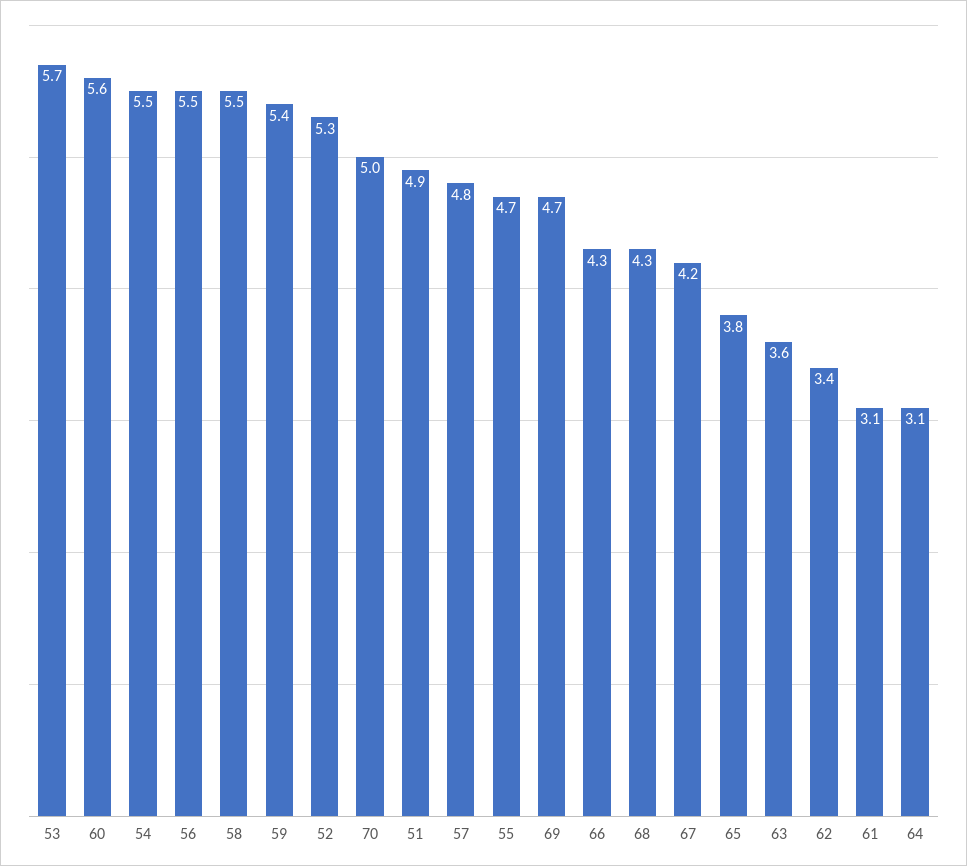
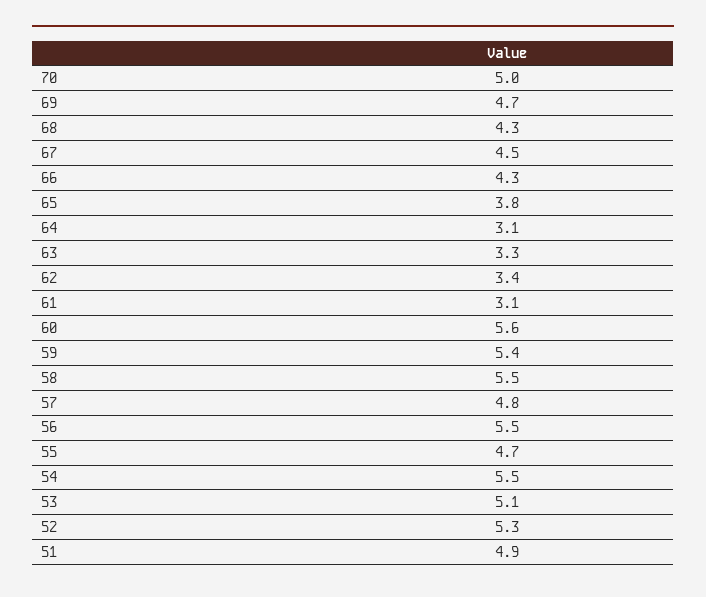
53: 5.7 -> 5.1
67: 4.2 -> 4.5
63: 3.6 -> 3.3

